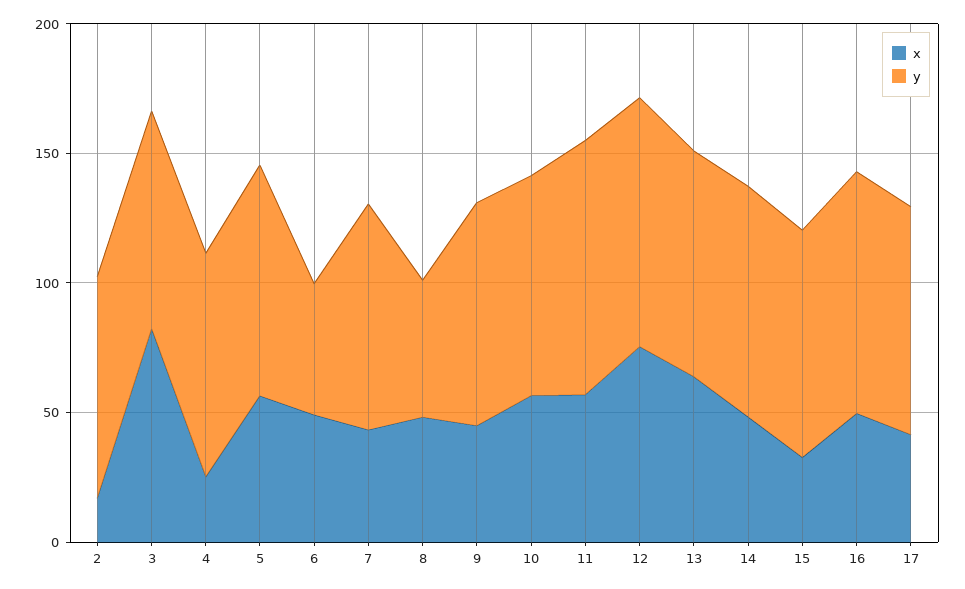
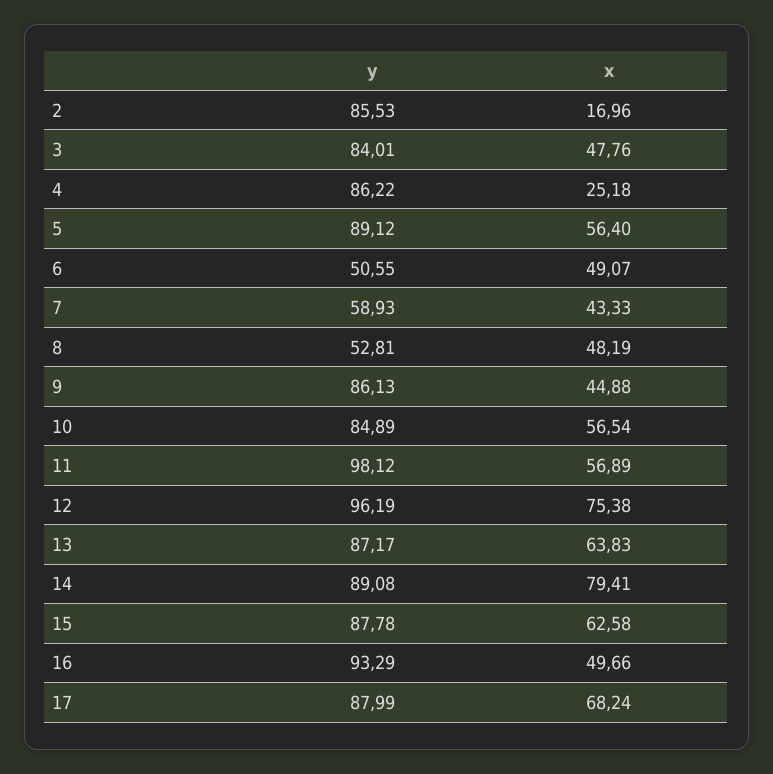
x, 3: 80 -> 47.76
y, 7: 90 -> 58.93
x, 14: 50 -> 79.41
x, 15: 30 -> 62.58
x, 17: 40 -> 68.24

